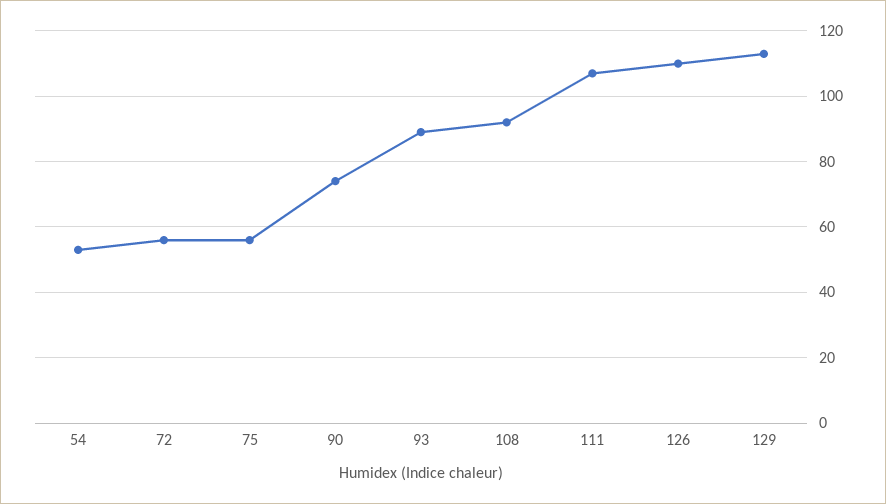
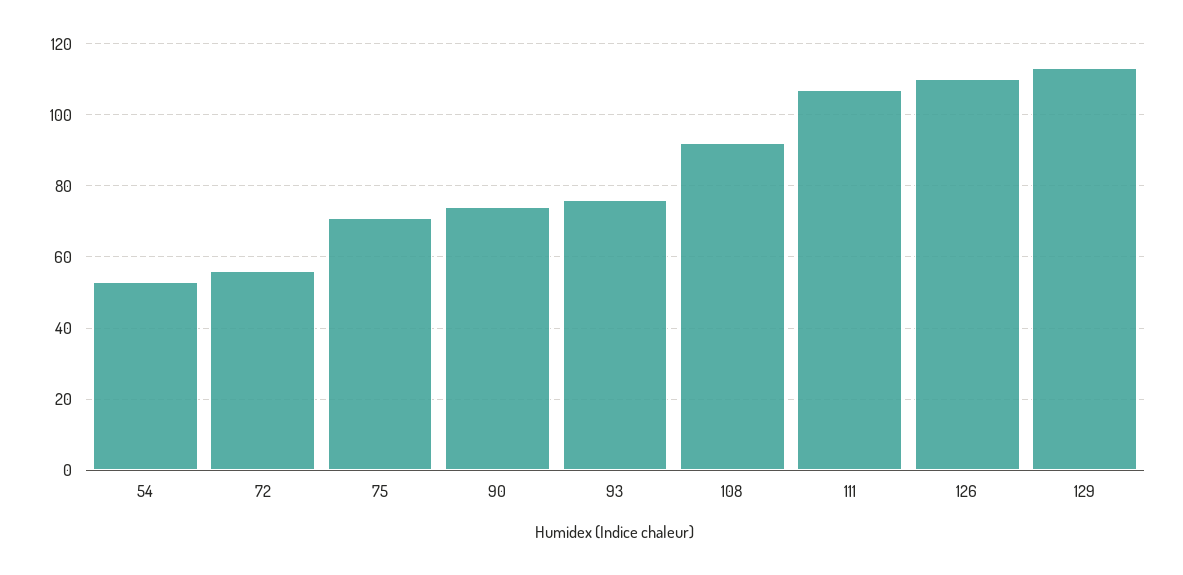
75: 55 -> 70
93: 90 -> 75

